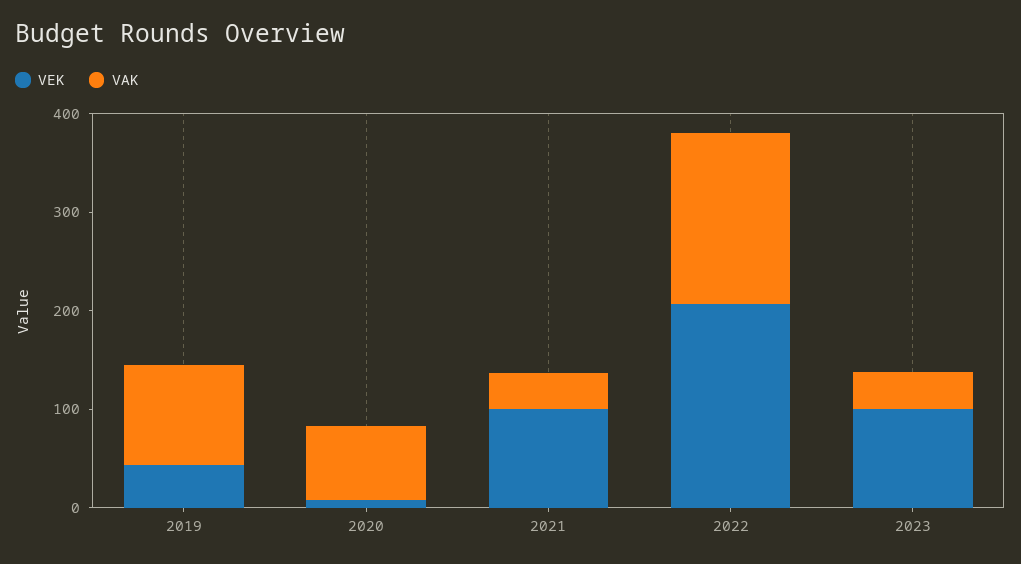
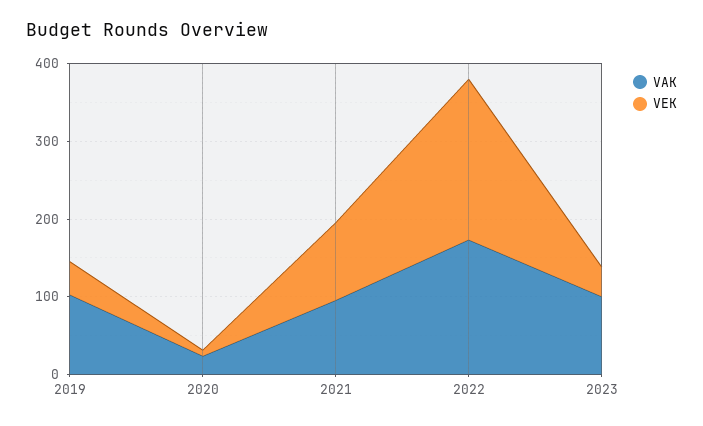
VAK, 2020: 80 -> 20
VAK, 2021: 40 -> 100
VEK, 2023: 100 -> 40
VAK, 2023: 40 -> 100

